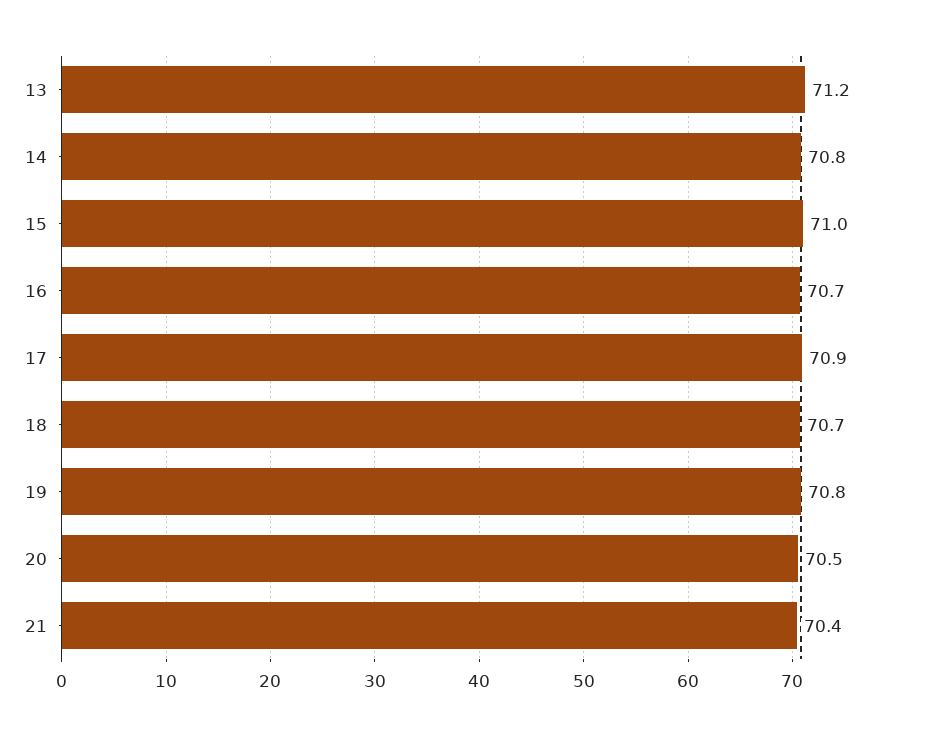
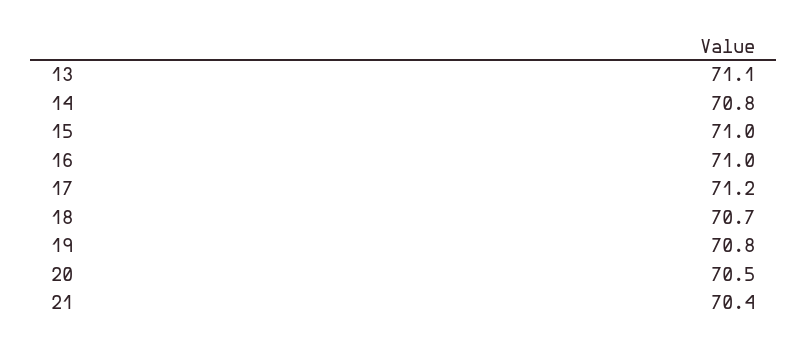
13: 71.2 -> 71.1
16: 70.7 -> 71
17: 70.9 -> 71.2

